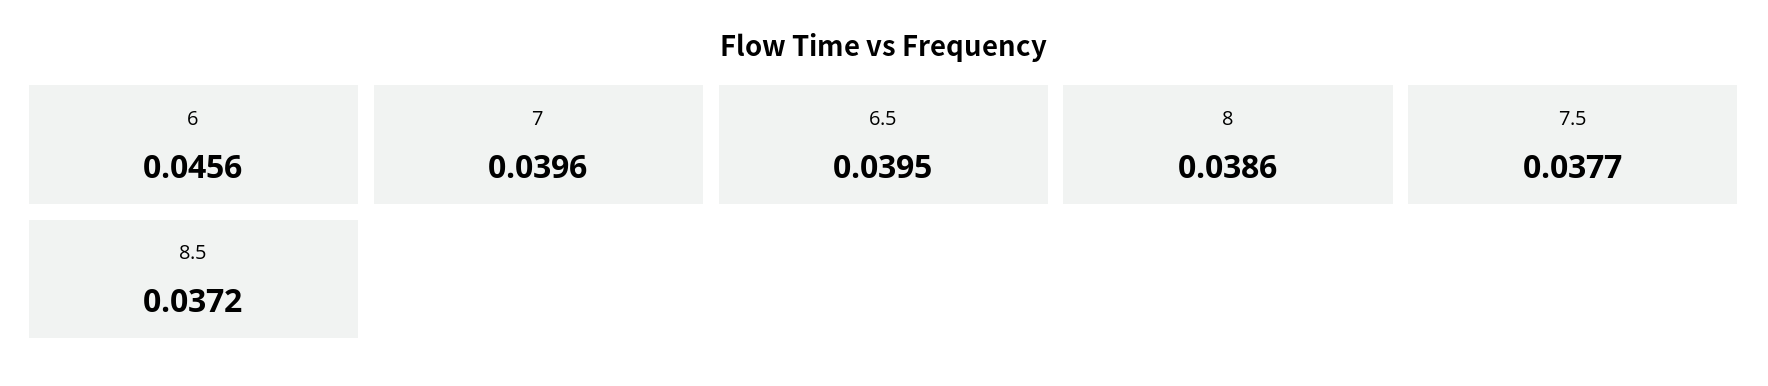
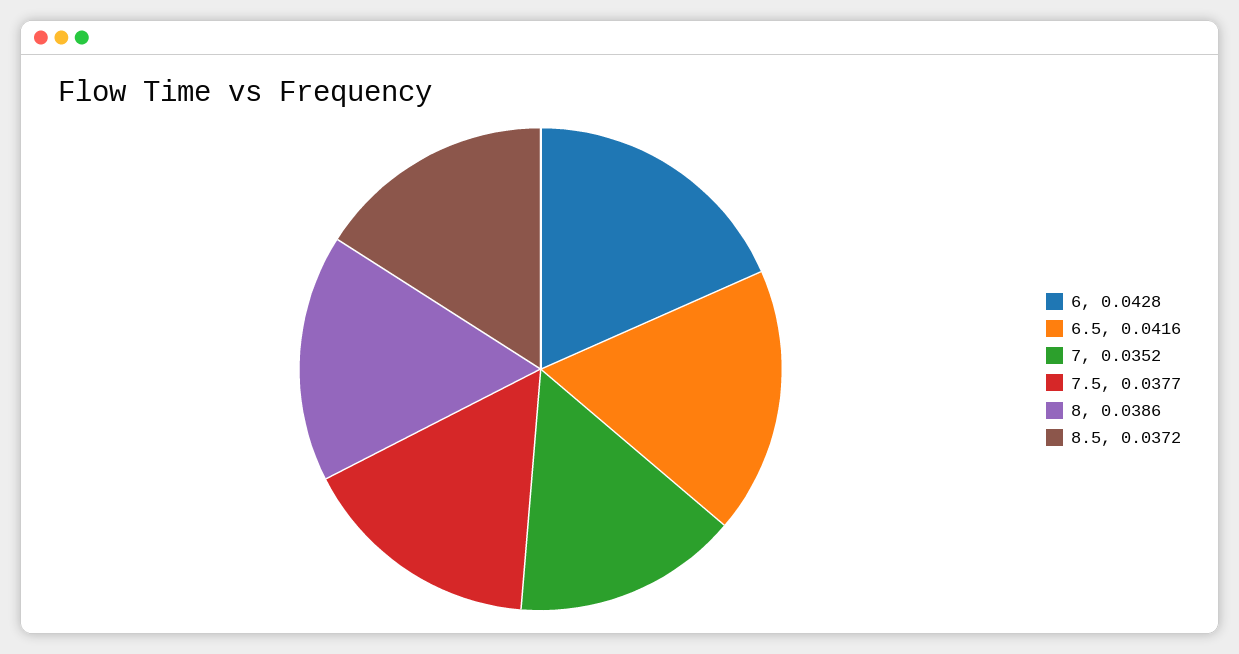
6: 0.0456 -> 0.0428
7: 0.0396 -> 0.0352
6.5: 0.0395 -> 0.0416

